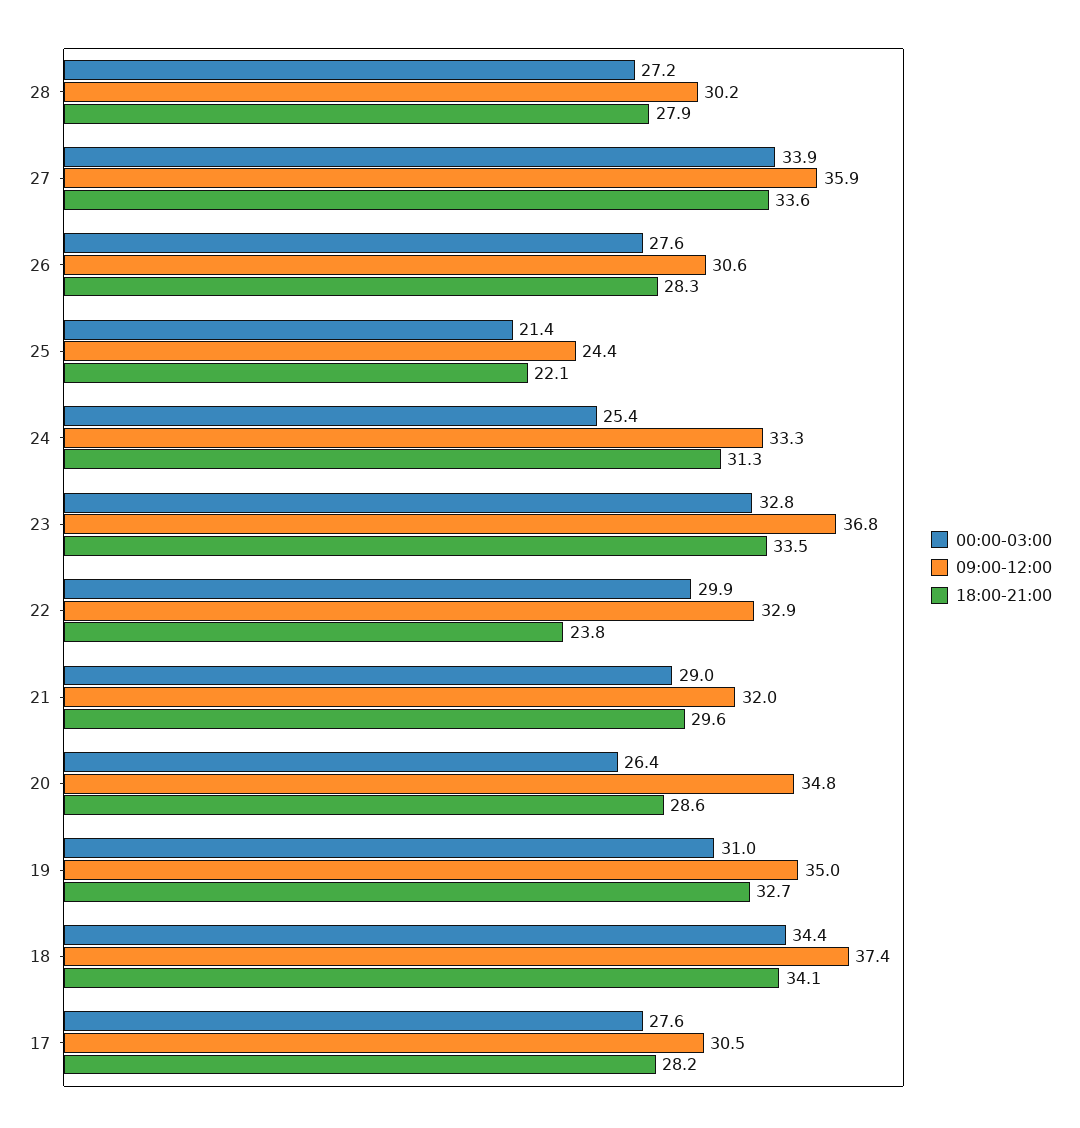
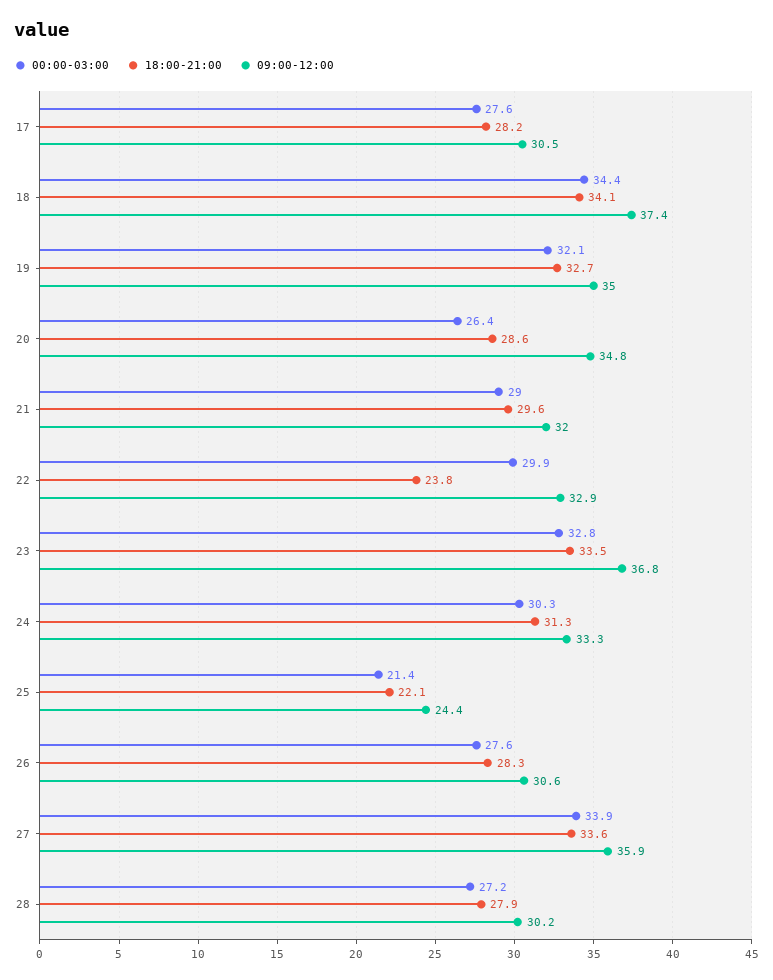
00:00-03:00, 24: 25.4 -> 30.3
00:00-03:00, 19: 31 -> 32.1

